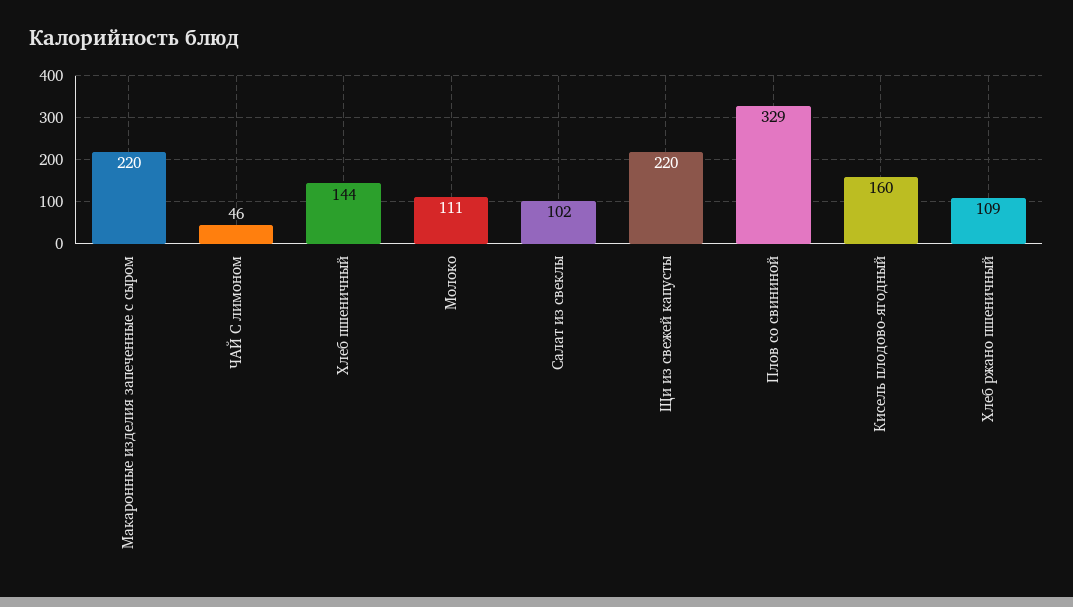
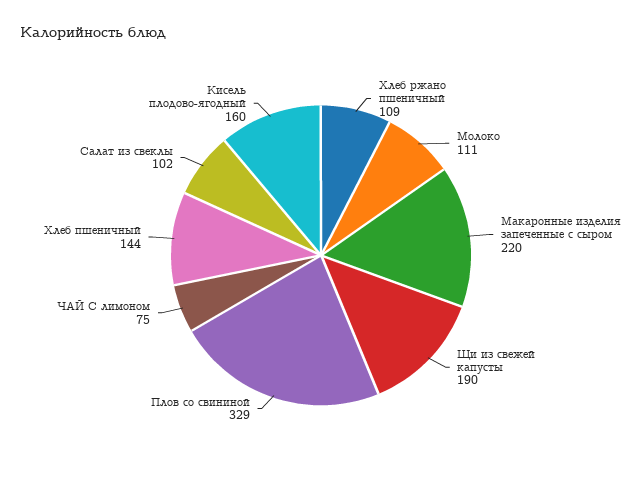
ЧАЙ С лимоном: 46 -> 75
Щи из свежей капусты: 220 -> 190

